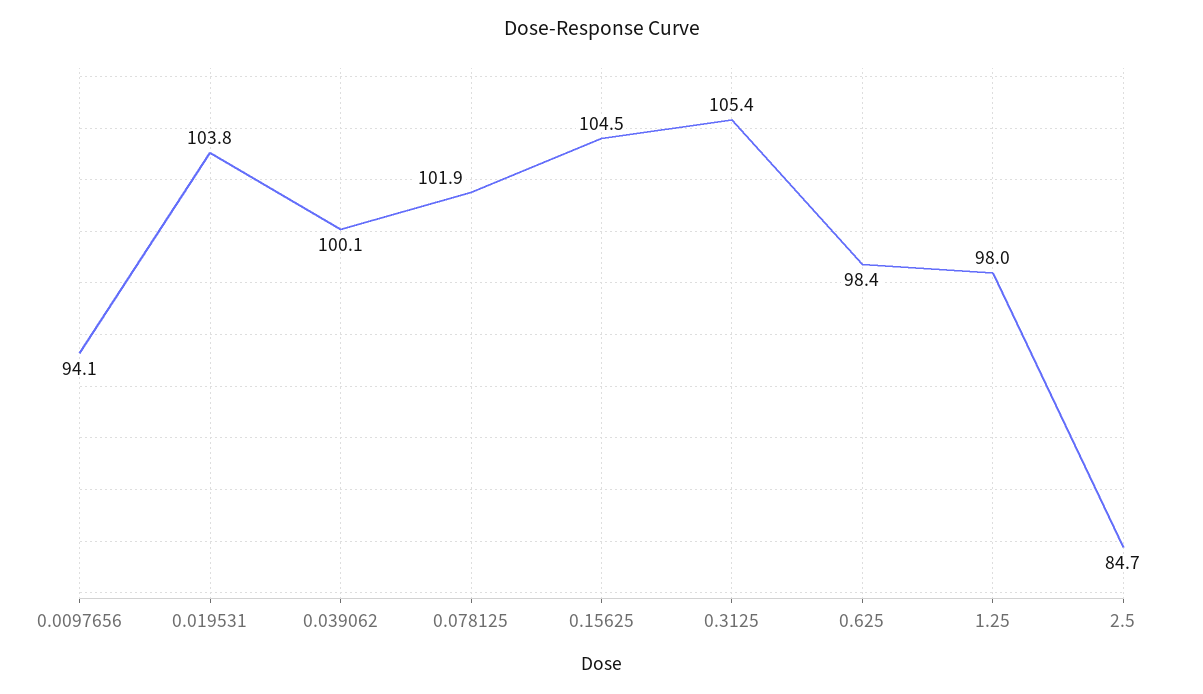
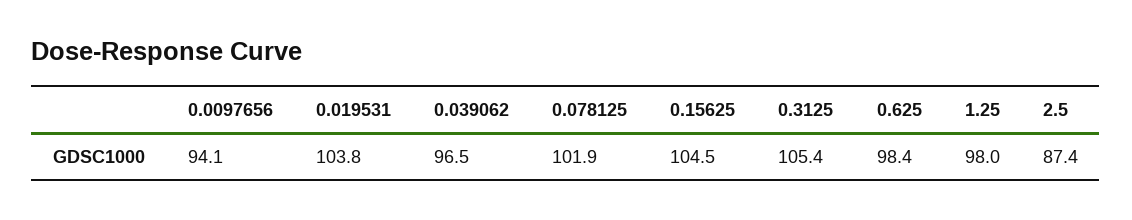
0.039062: 100.1 -> 96.5
2.5: 84.7 -> 87.4

